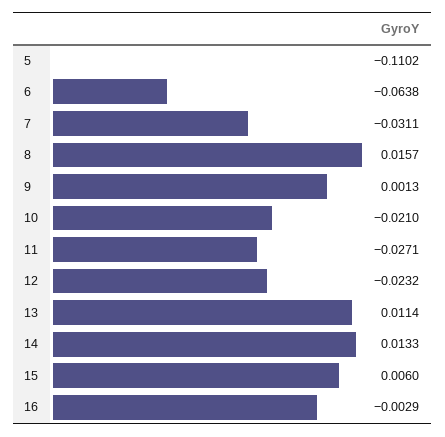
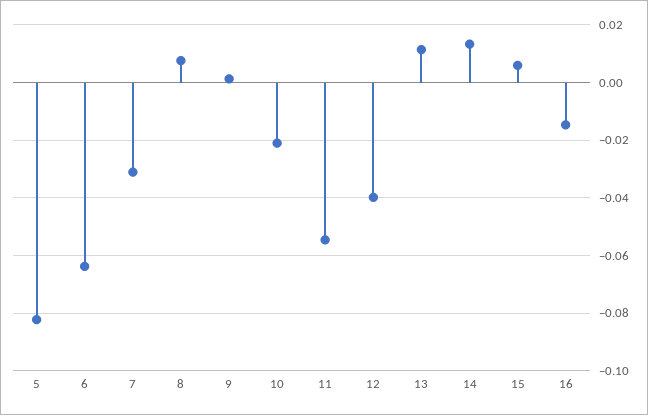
5: -0.1102 -> -0.0825
8: 0.0157 -> 0.0075
11: -0.0271 -> -0.055
12: -0.0232 -> -0.04
16: -0.0029 -> -0.015

